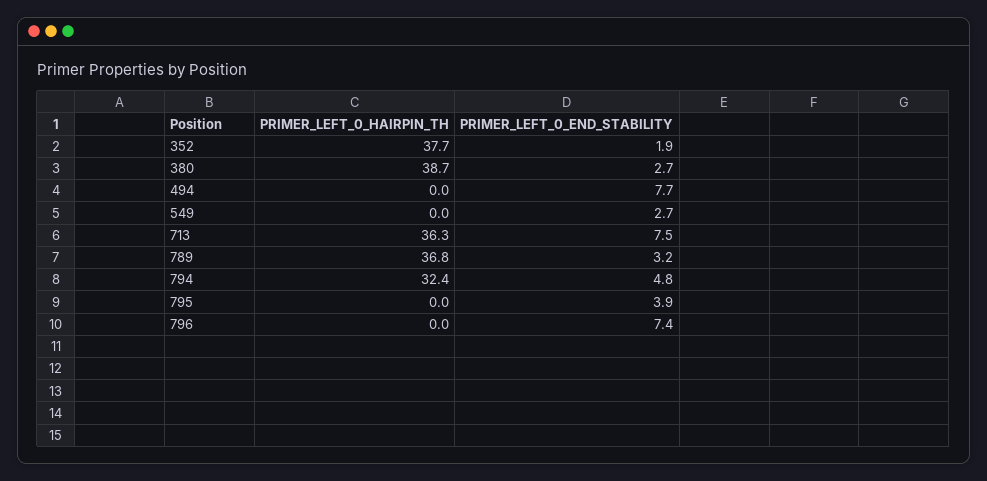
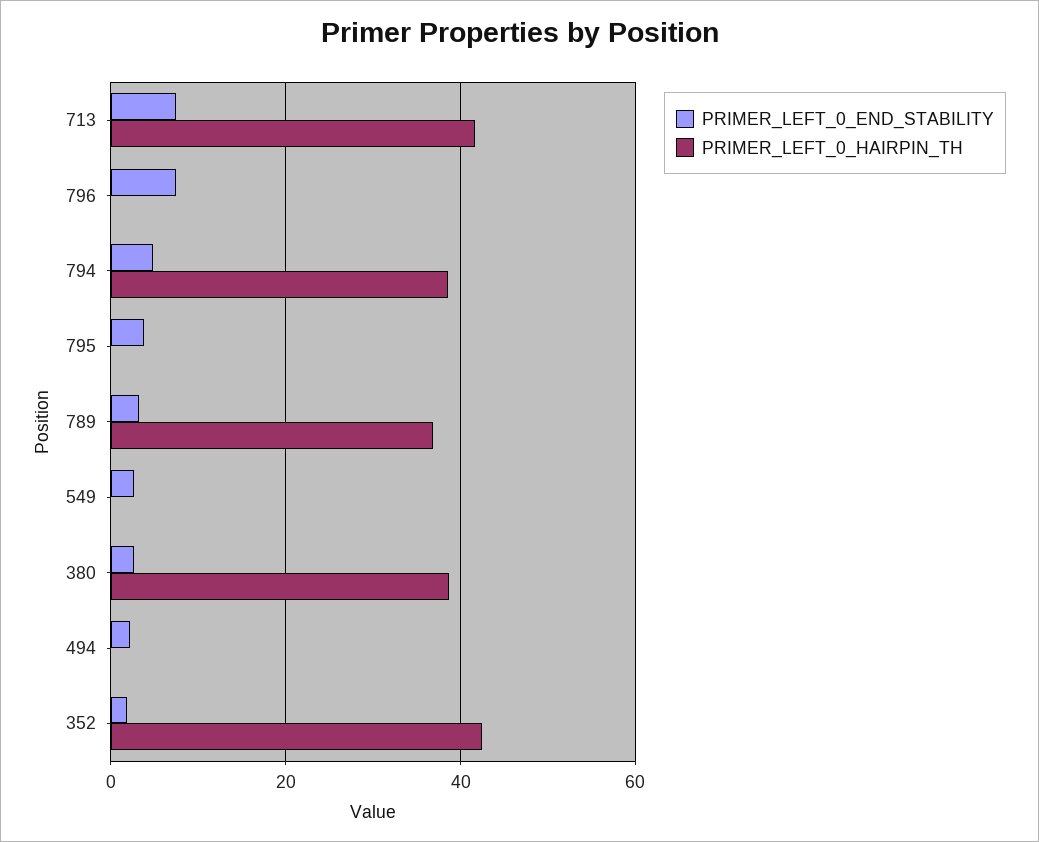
PRIMER_LEFT_0_HAIRPIN_TH, 352: 37.7 -> 42
PRIMER_LEFT_0_END_STABILITY, 494: 7.7 -> 2
PRIMER_LEFT_0_HAIRPIN_TH, 713: 36.3 -> 42
PRIMER_LEFT_0_HAIRPIN_TH, 794: 32.4 -> 38

